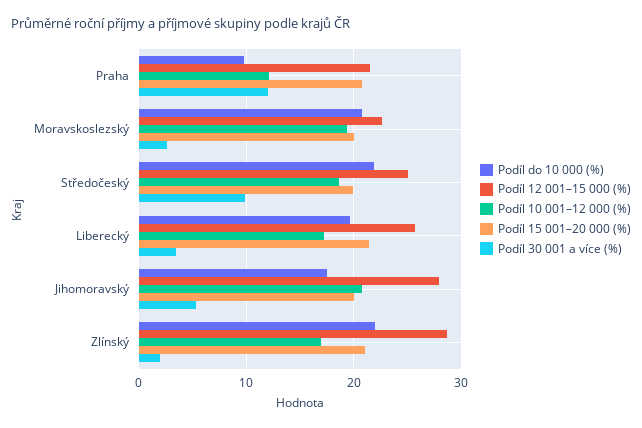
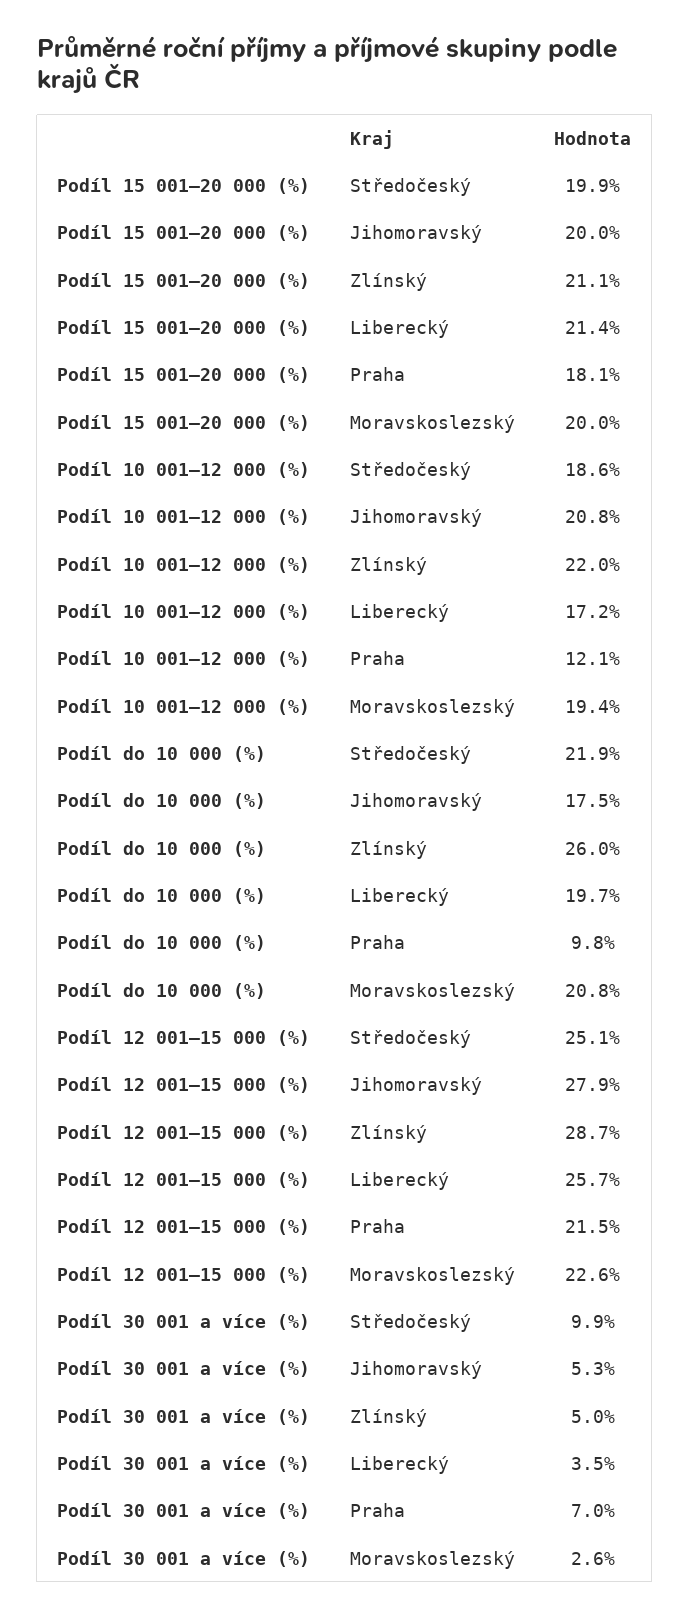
Podíl 15 001–20 000 (%), Praha: 21 -> 18.1
Podíl 30 001 a více (%), Praha: 12 -> 7
Podíl do 10 000 (%), Zlínský: 22 -> 26
Podíl 10 001–12 000 (%), Zlínský: 17 -> 22
Podíl 30 001 a více (%), Zlínský: 2 -> 5

